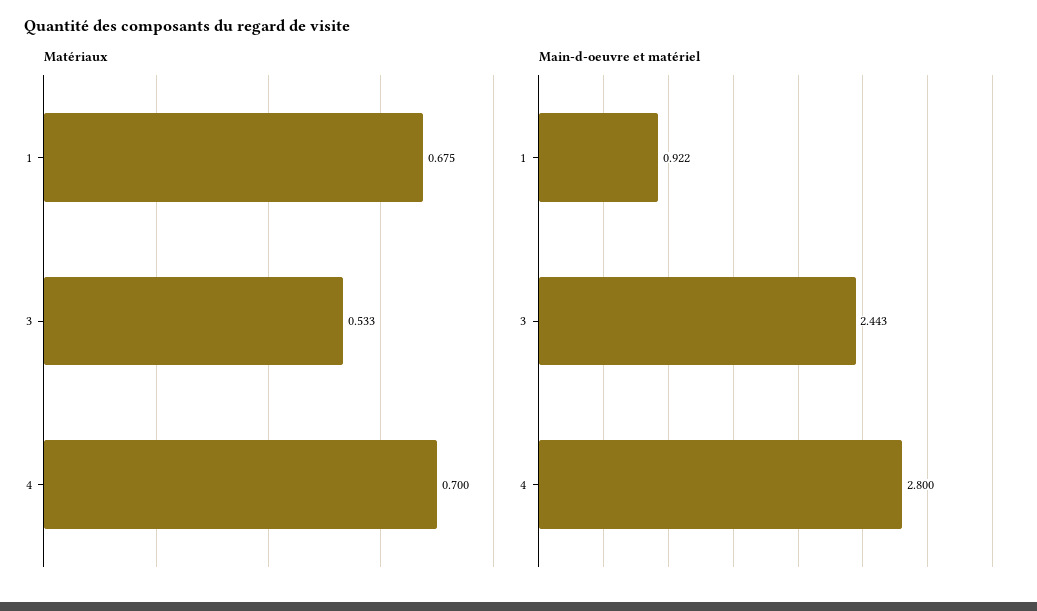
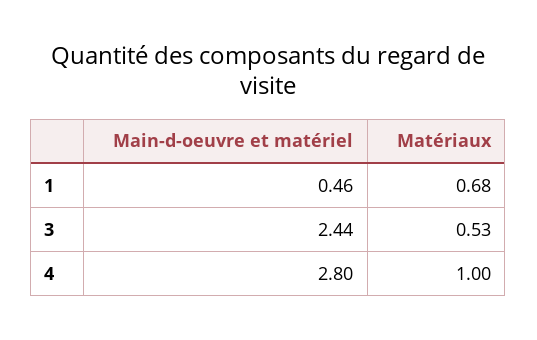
Matériaux, 4: 0.7 -> 1
Main-d-oeuvre et matériel, 1: 0.922 -> 0.46

